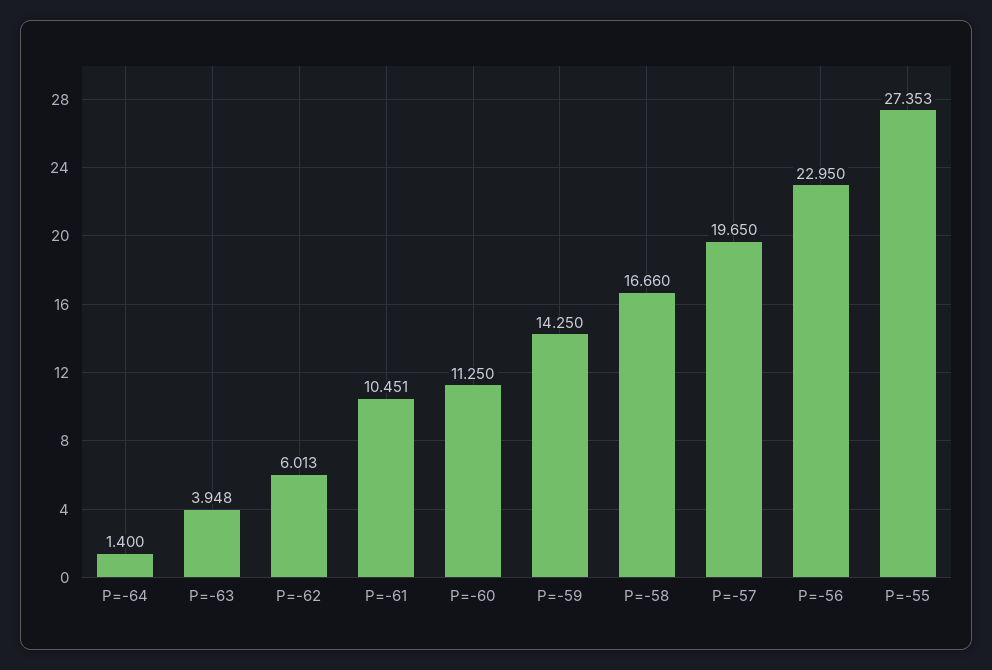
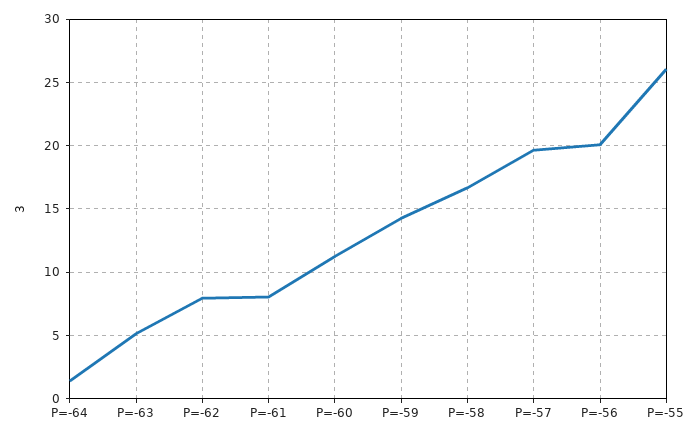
P=-63: 3.948 -> 5
P=-62: 6.013 -> 8
P=-61: 10.451 -> 8
P=-56: 22.95 -> 20
P=-55: 27.353 -> 26

